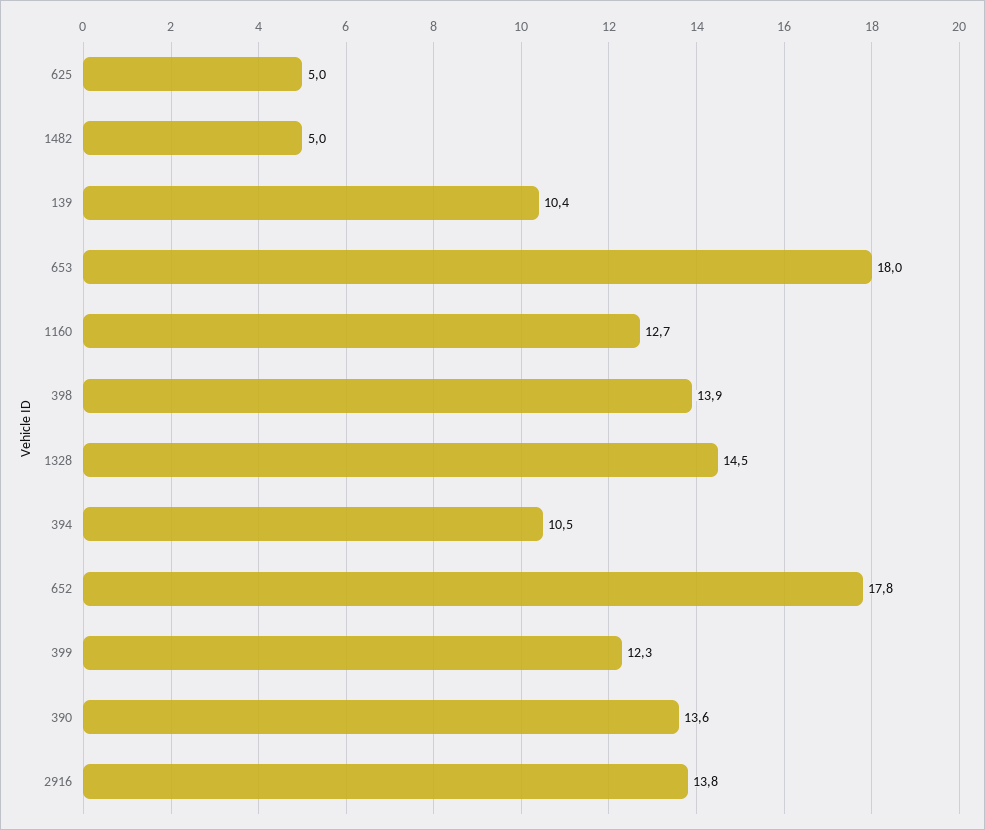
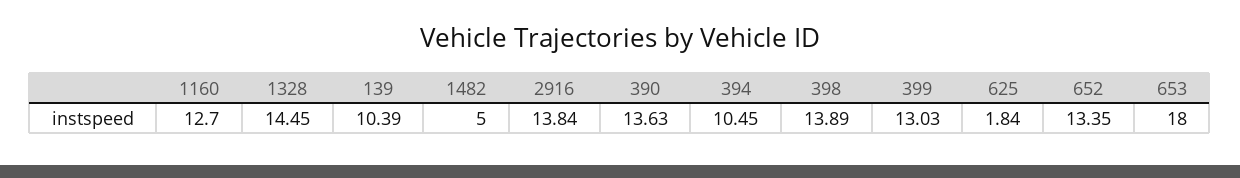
625: 5 -> 1.84
652: 17.8 -> 13.35
399: 12.3 -> 13.03

